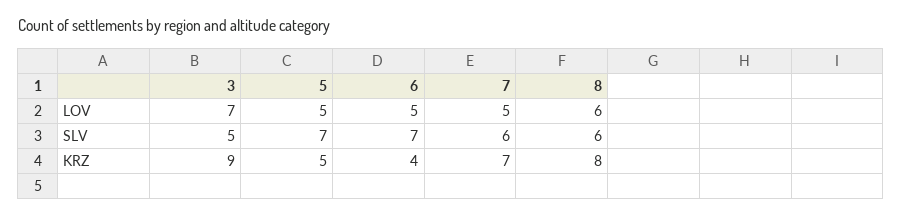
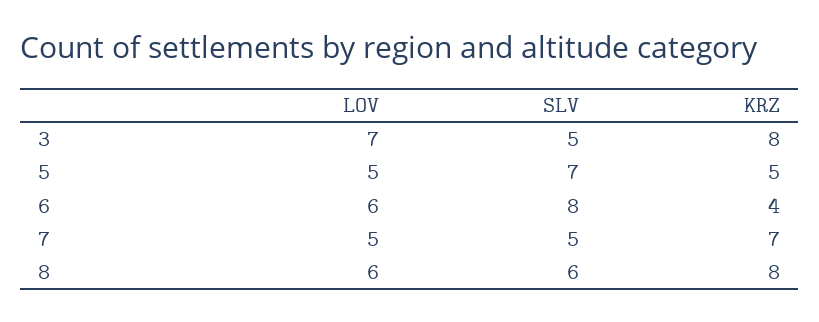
6, LOV: 5 -> 6
6, SLV: 7 -> 8
7, SLV: 6 -> 5
3, KRZ: 9 -> 8

